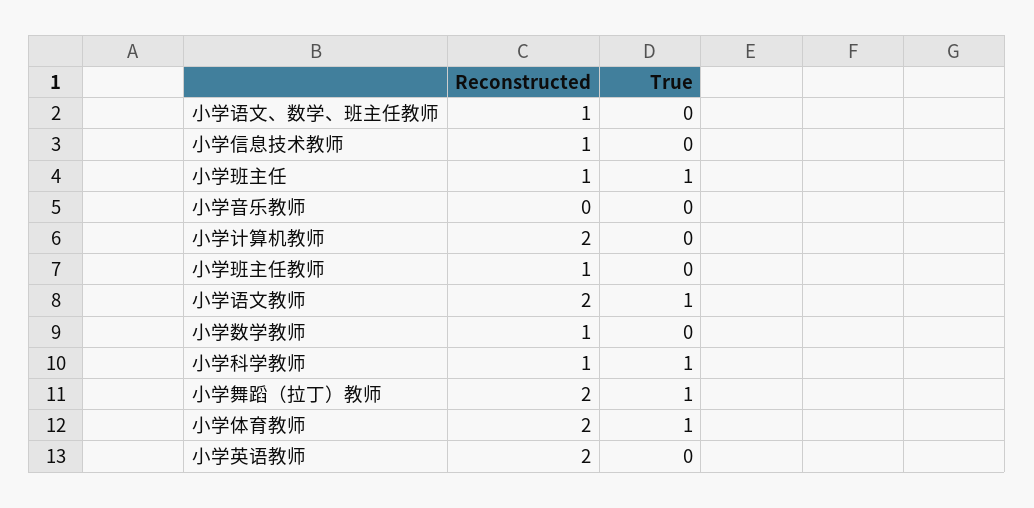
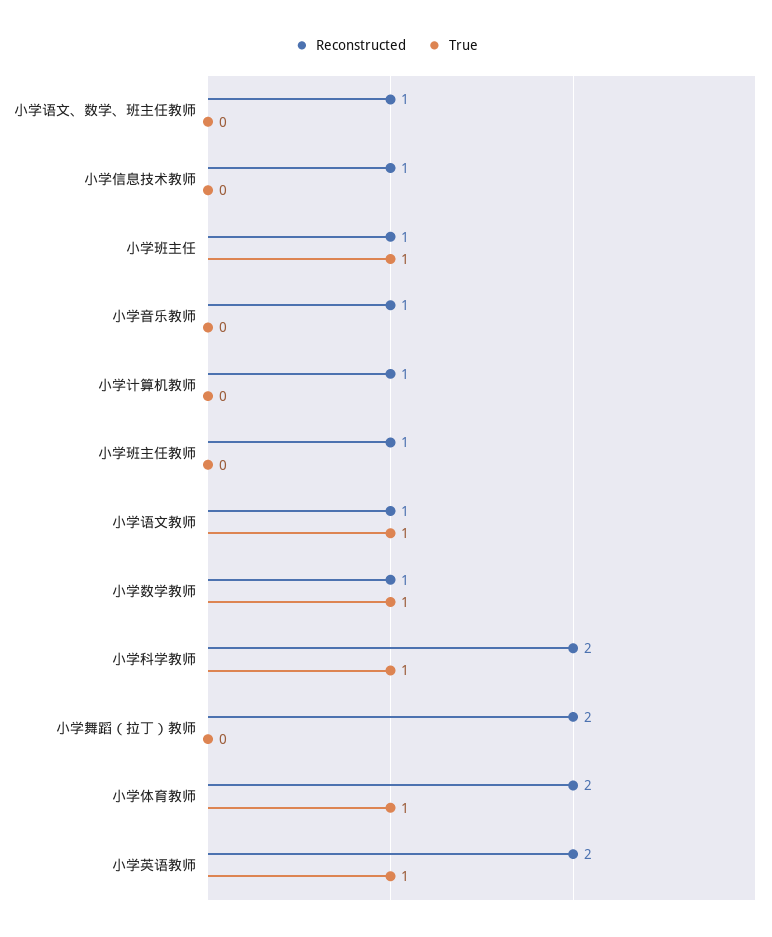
Reconstructed, 小学音乐教师: 0 -> 1
Reconstructed, 小学计算机教师: 2 -> 1
Reconstructed, 小学语文教师: 2 -> 1
True, 小学数学教师: 0 -> 1
Reconstructed, 小学科学教师: 1 -> 2
True, 小学舞蹈（拉丁）教师: 1 -> 0
True, 小学英语教师: 0 -> 1

